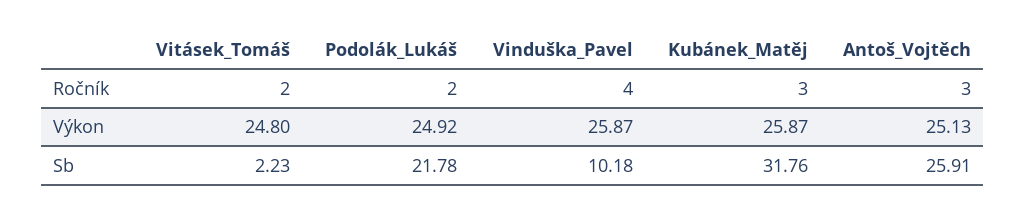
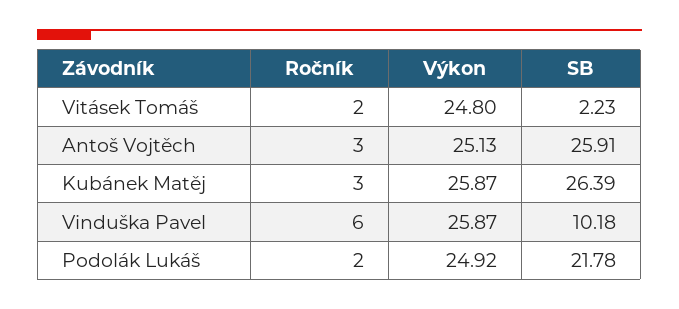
Vinduška_Pavel, Ročník: 4 -> 6
Kubánek_Matěj, Sb: 31.76 -> 26.39

